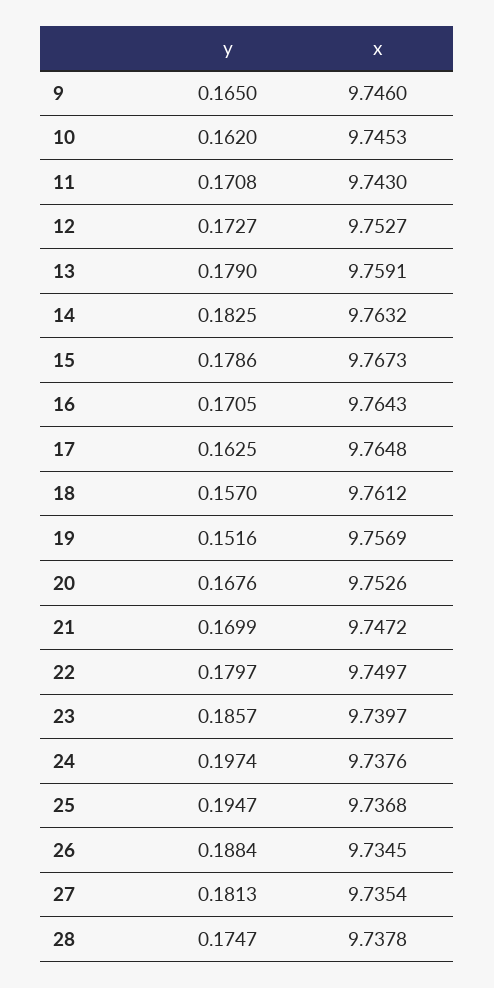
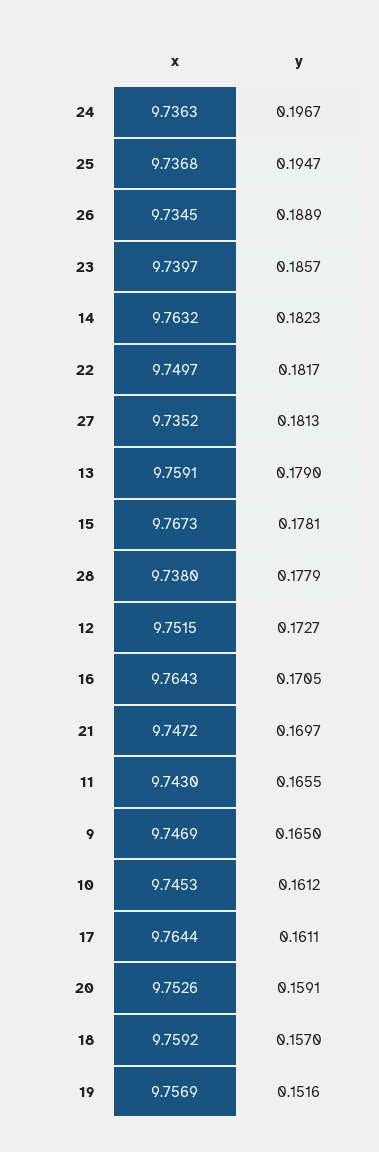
x, 9: 9.746 -> 9.7469
y, 10: 0.162 -> 0.1612
y, 11: 0.1708 -> 0.1655
x, 12: 9.7527 -> 9.7515
y, 14: 0.1825 -> 0.1823
y, 15: 0.1786 -> 0.1781
y, 17: 0.1625 -> 0.1611
x, 17: 9.7648 -> 9.7644
x, 18: 9.7612 -> 9.7592
y, 20: 0.1676 -> 0.1591
y, 21: 0.1699 -> 0.1697
y, 22: 0.1797 -> 0.1817
y, 24: 0.1974 -> 0.1967
x, 24: 9.7376 -> 9.7363
y, 26: 0.1884 -> 0.1889
x, 27: 9.7354 -> 9.7352
y, 28: 0.1747 -> 0.1779
x, 28: 9.7378 -> 9.738

